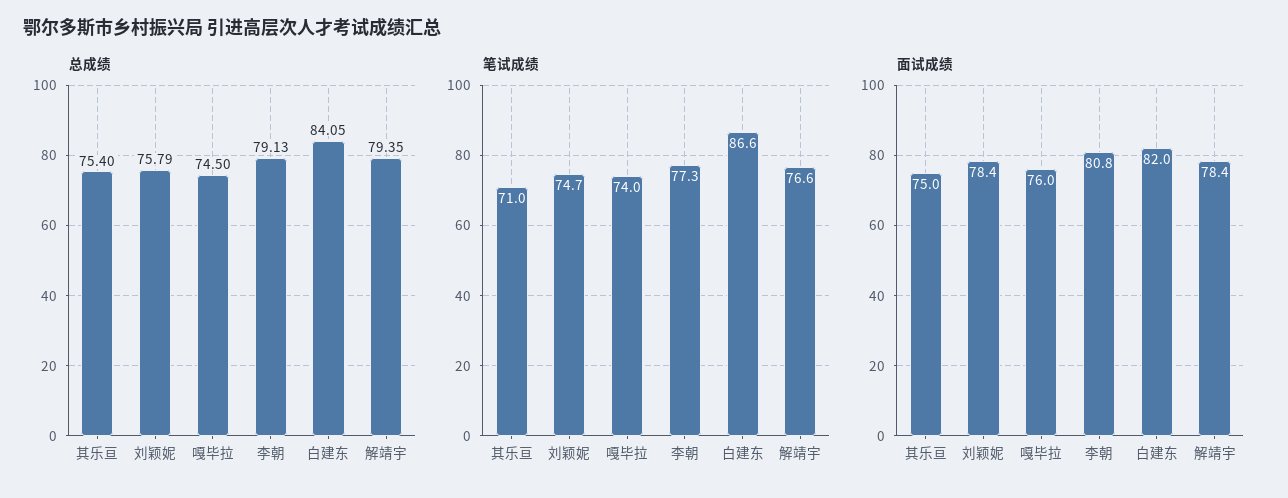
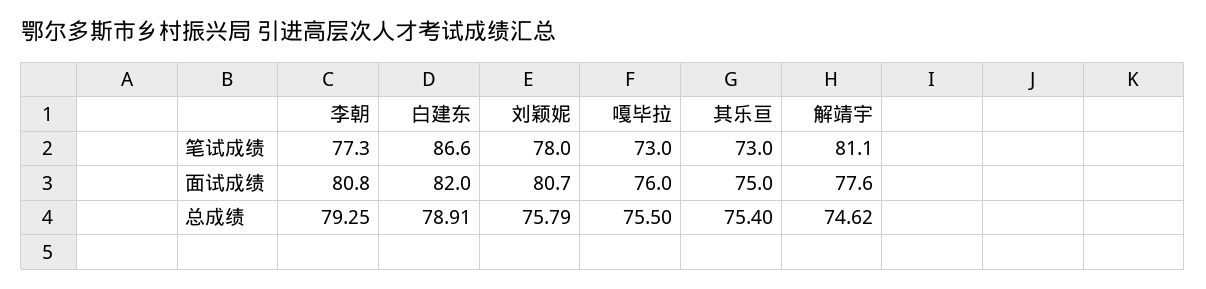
总成绩, 嘎毕拉: 74.5 -> 75.5
总成绩, 李朝: 79.13 -> 79.25
总成绩, 白建东: 84.05 -> 78.91
总成绩, 解靖宇: 79.35 -> 74.62
笔试成绩, 其乐亘: 71 -> 73
笔试成绩, 刘颖妮: 74.7 -> 78
笔试成绩, 嘎毕拉: 74 -> 73
笔试成绩, 解靖宇: 76.6 -> 81.1
面试成绩, 刘颖妮: 78.4 -> 80.7
面试成绩, 解靖宇: 78.4 -> 77.6

